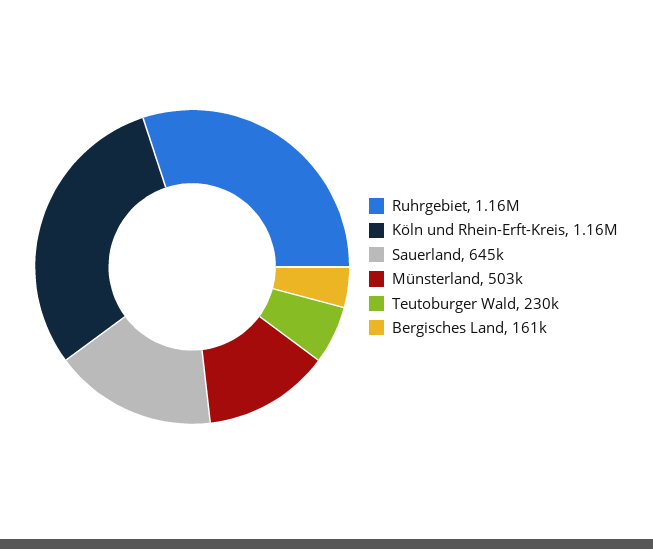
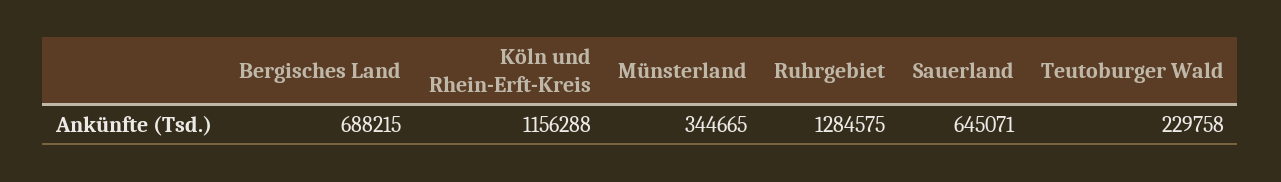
Ruhrgebiet: 1160000 -> 1284575
Münsterland: 503000 -> 344665
Bergisches Land: 161000 -> 688215

